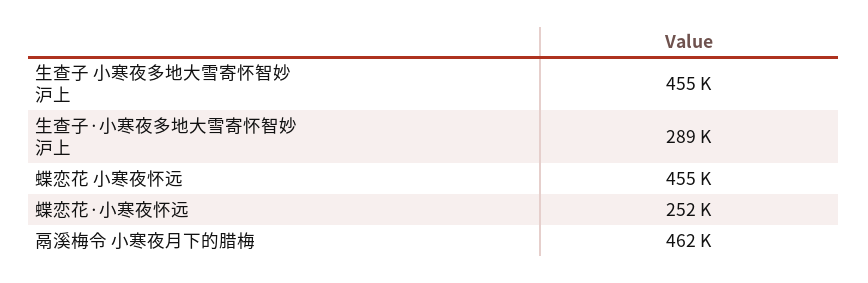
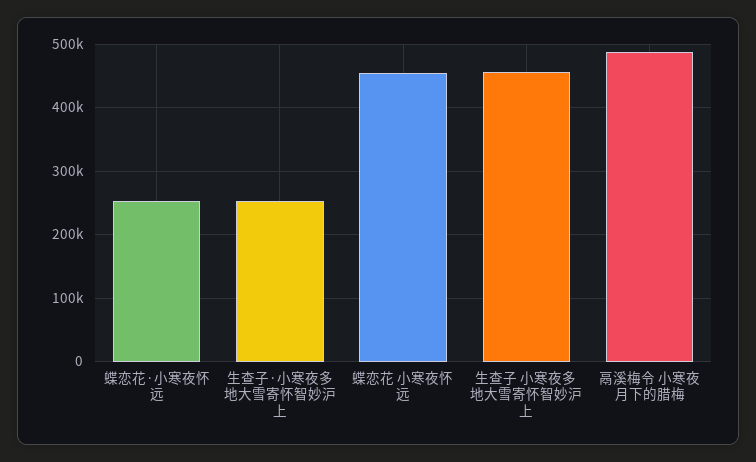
生查子·小寒夜多地大雪寄怀智妙沪上: 289000 -> 250000
鬲溪梅令 小寒夜月下的腊梅: 462000 -> 490000

